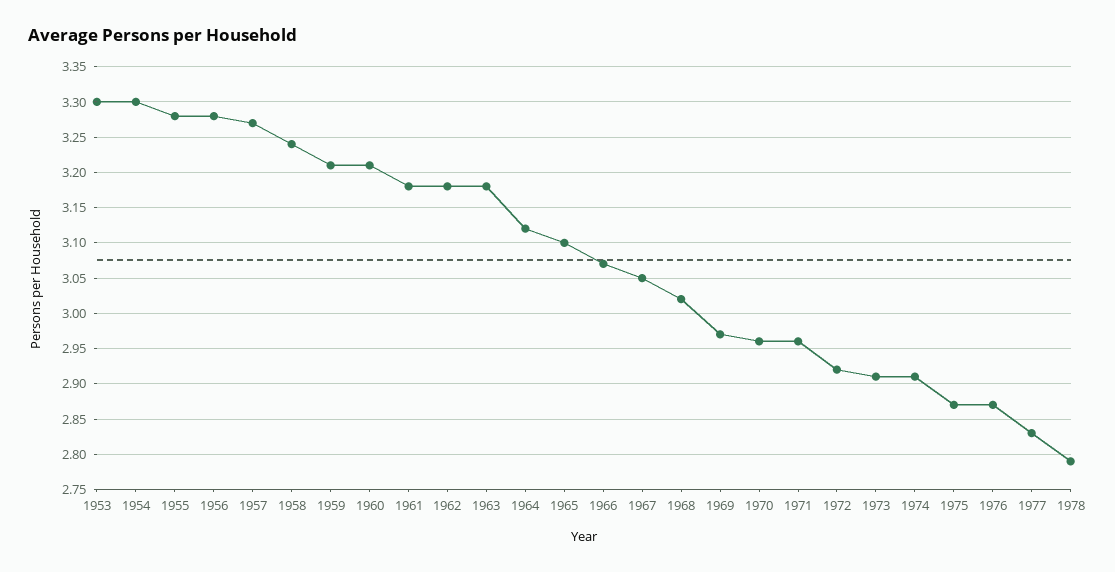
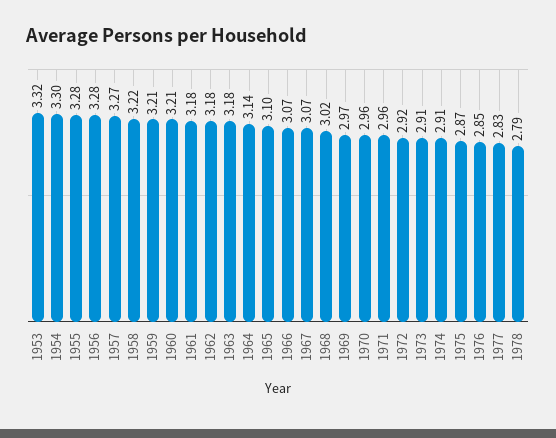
1953: 3.3 -> 3.32
1958: 3.24 -> 3.22
1964: 3.12 -> 3.14
1967: 3.05 -> 3.07
1976: 2.87 -> 2.85

